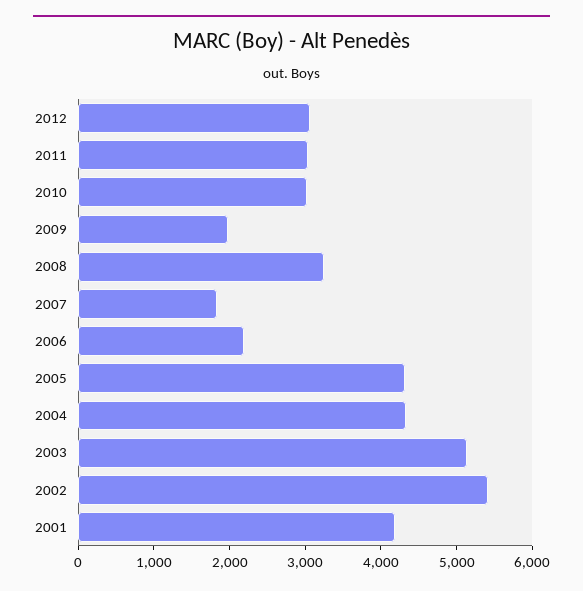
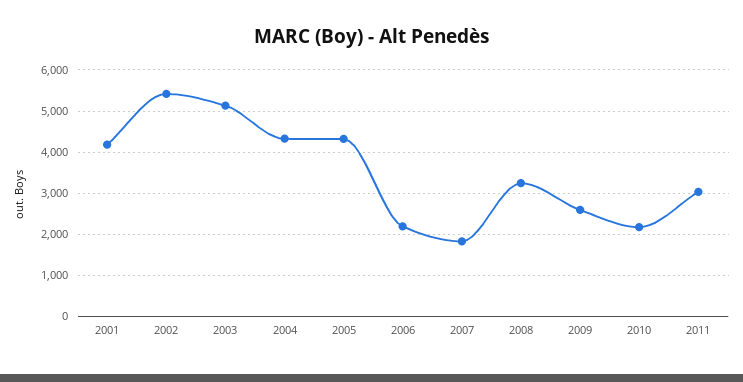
2012: 3000 -> none
2010: 3000 -> 2200
2009: 2000 -> 2600

